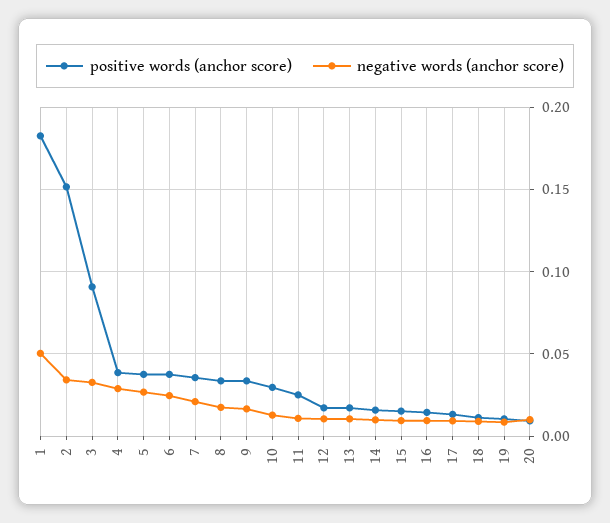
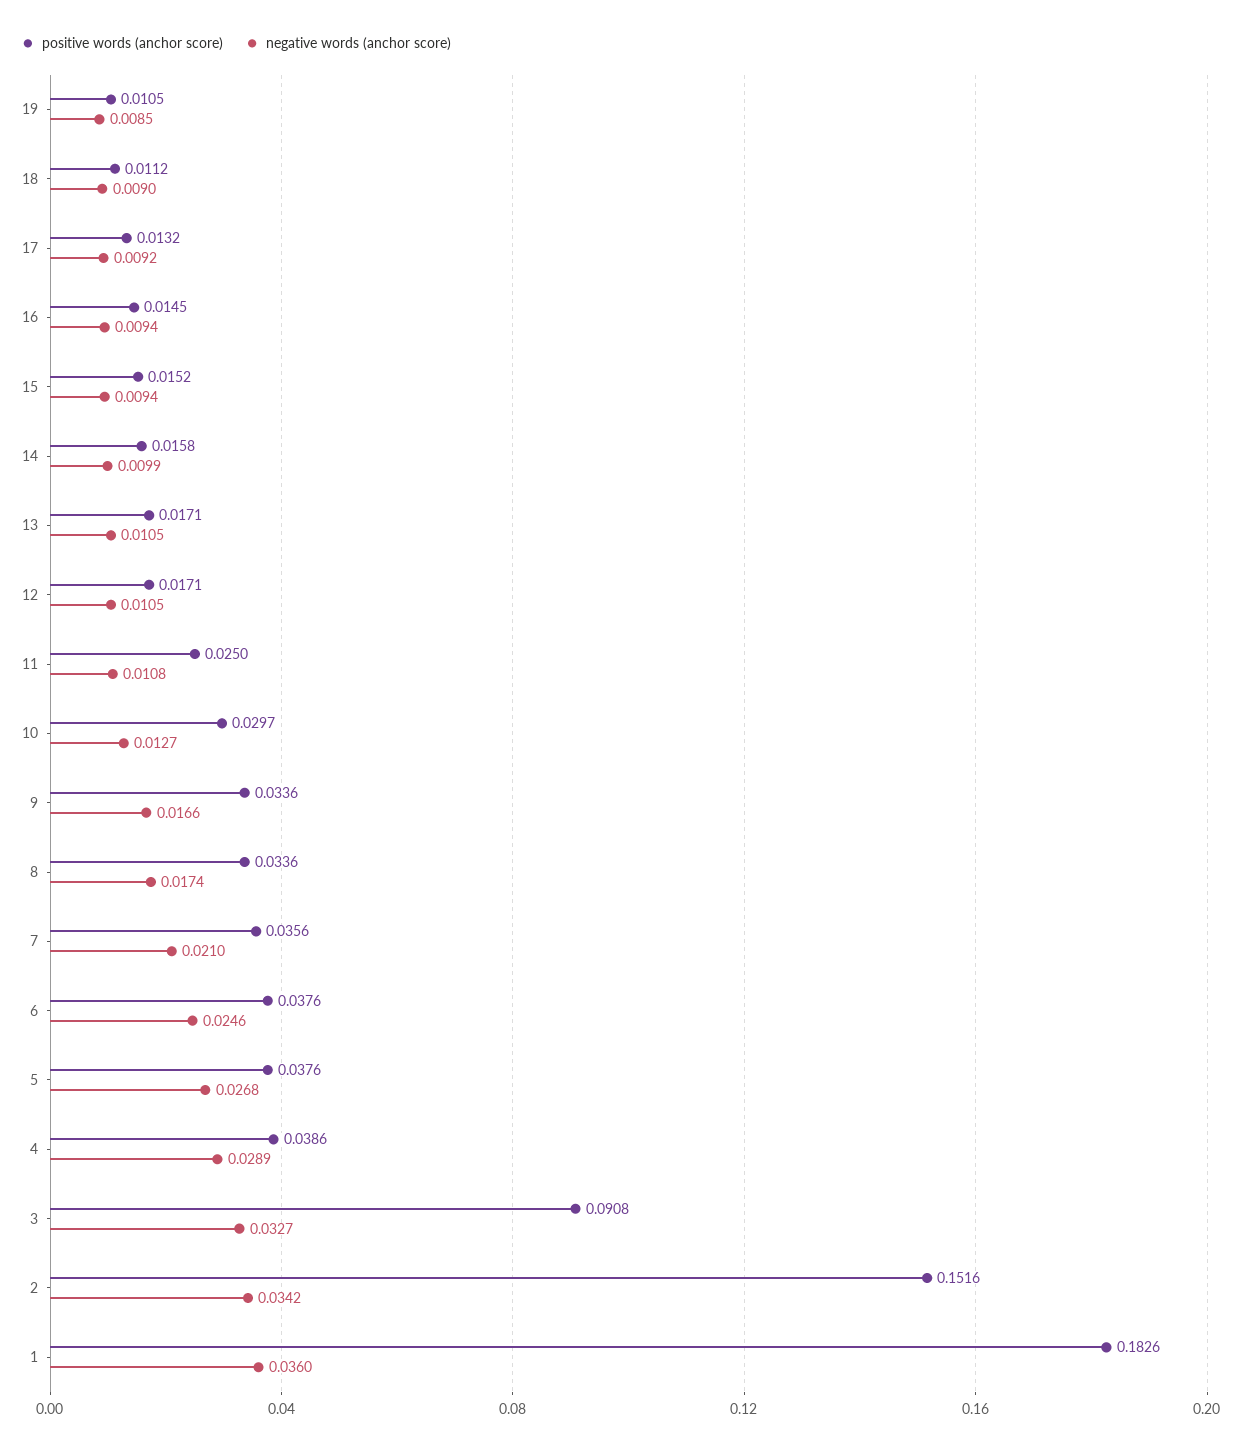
negative words (anchor score), 1: 0.05 -> 0.036
positive words (anchor score), 20: 0.01 -> none
negative words (anchor score), 20: 0.01 -> none

